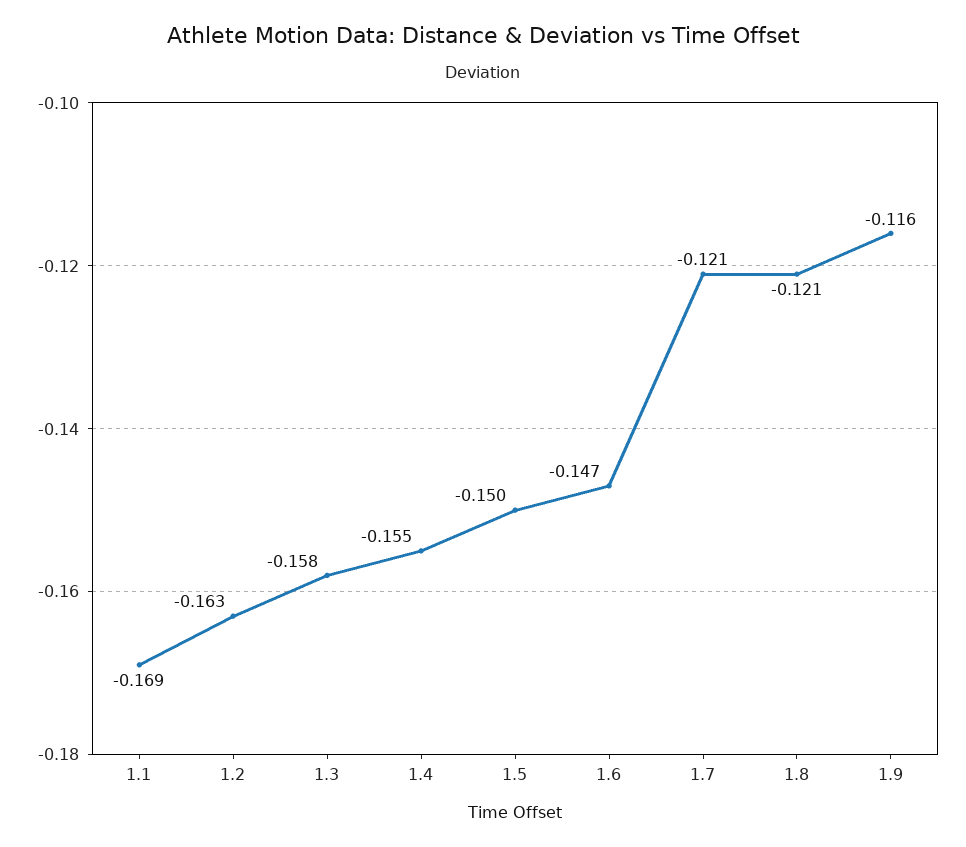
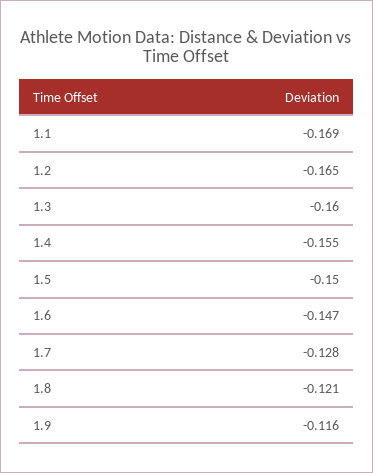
1.2: -0.163 -> -0.165
1.3: -0.158 -> -0.16
1.7: -0.121 -> -0.128

